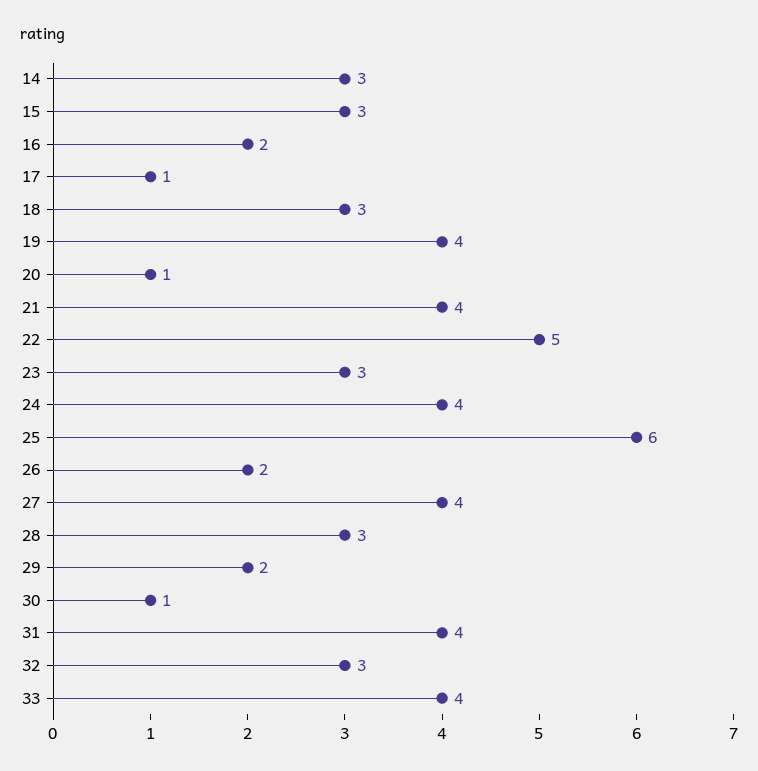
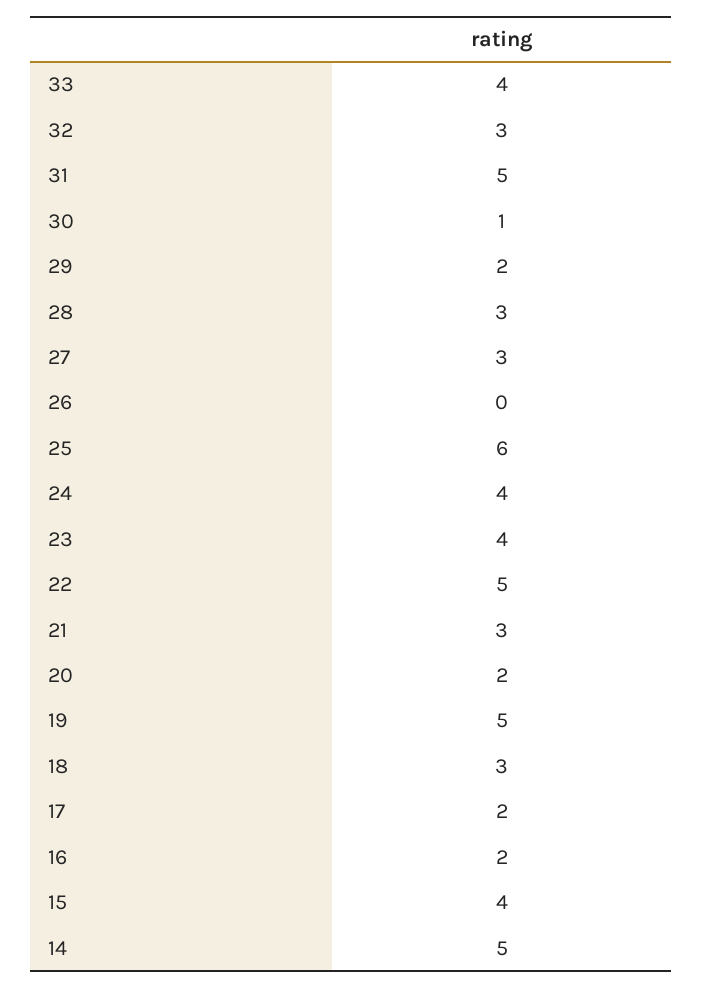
14: 3 -> 5
15: 3 -> 4
17: 1 -> 2
19: 4 -> 5
20: 1 -> 2
21: 4 -> 3
23: 3 -> 4
26: 2 -> 0
27: 4 -> 3
31: 4 -> 5

